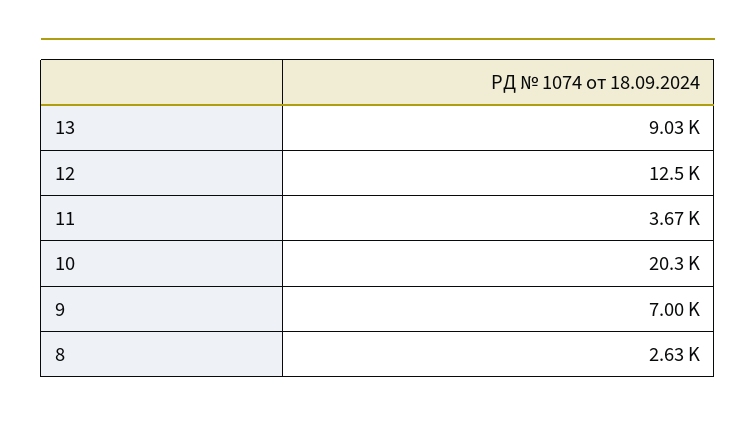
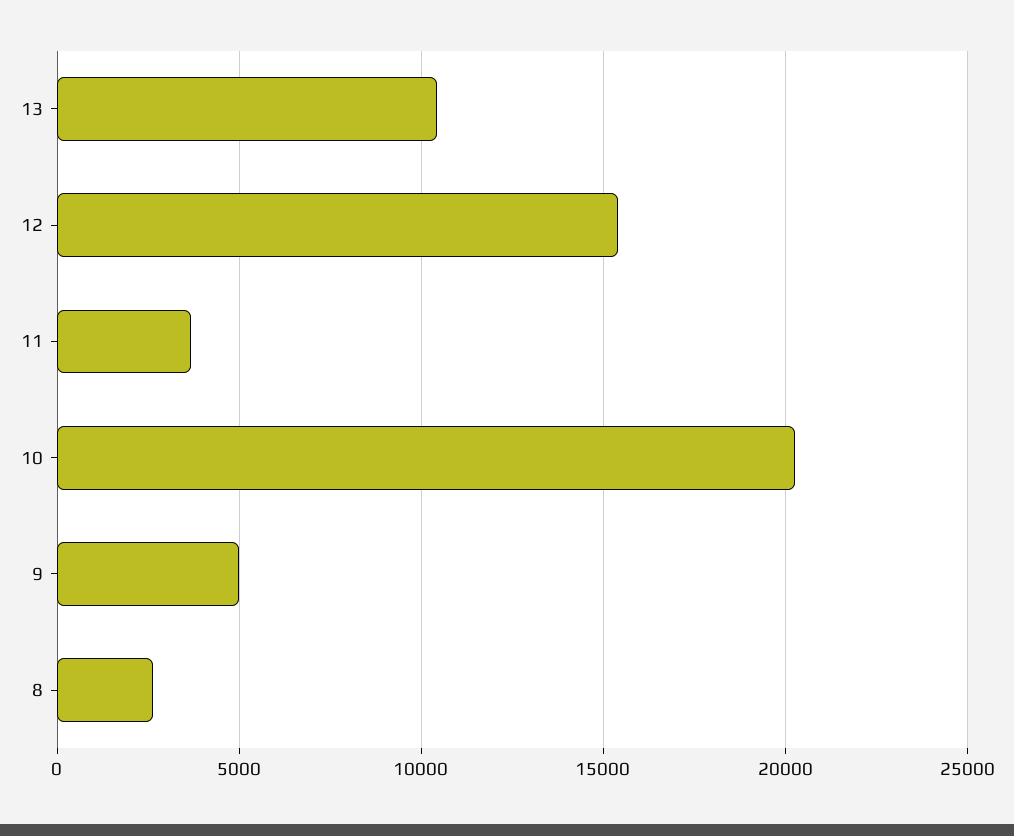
13: 9030 -> 10500
12: 12500 -> 15500
9: 7000 -> 5000

